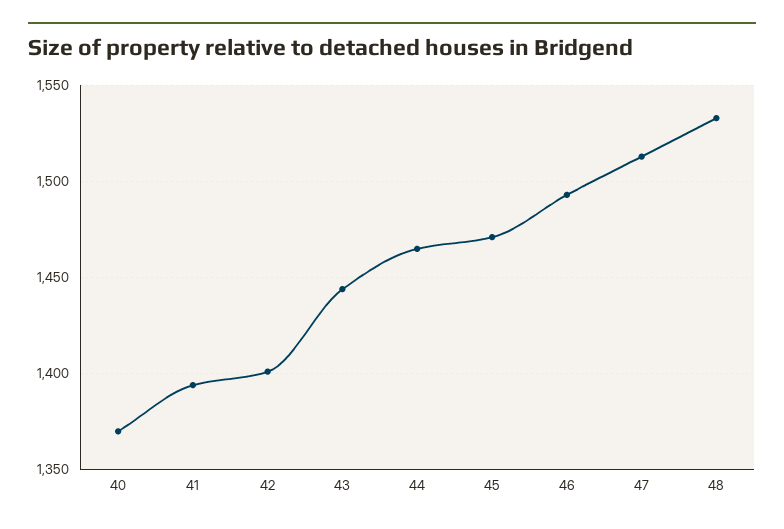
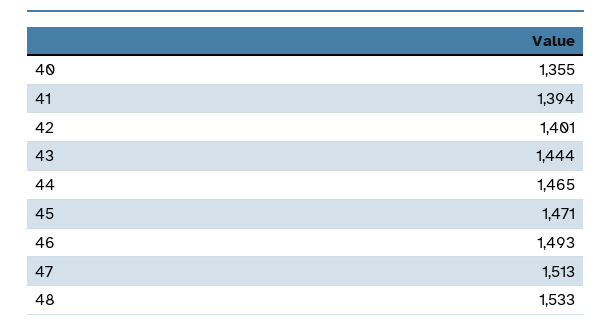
40: 1370 -> 1355

